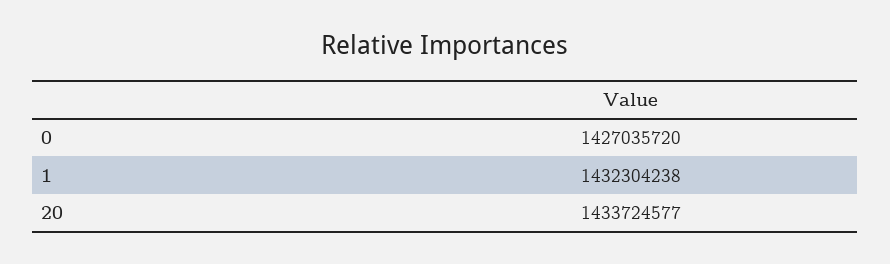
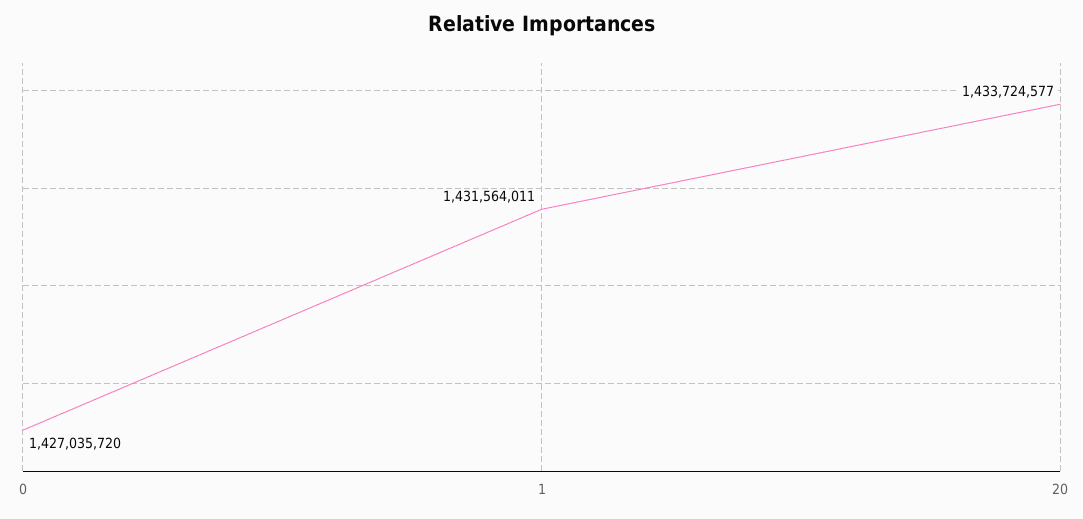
1: 1432304238 -> 1431564011

